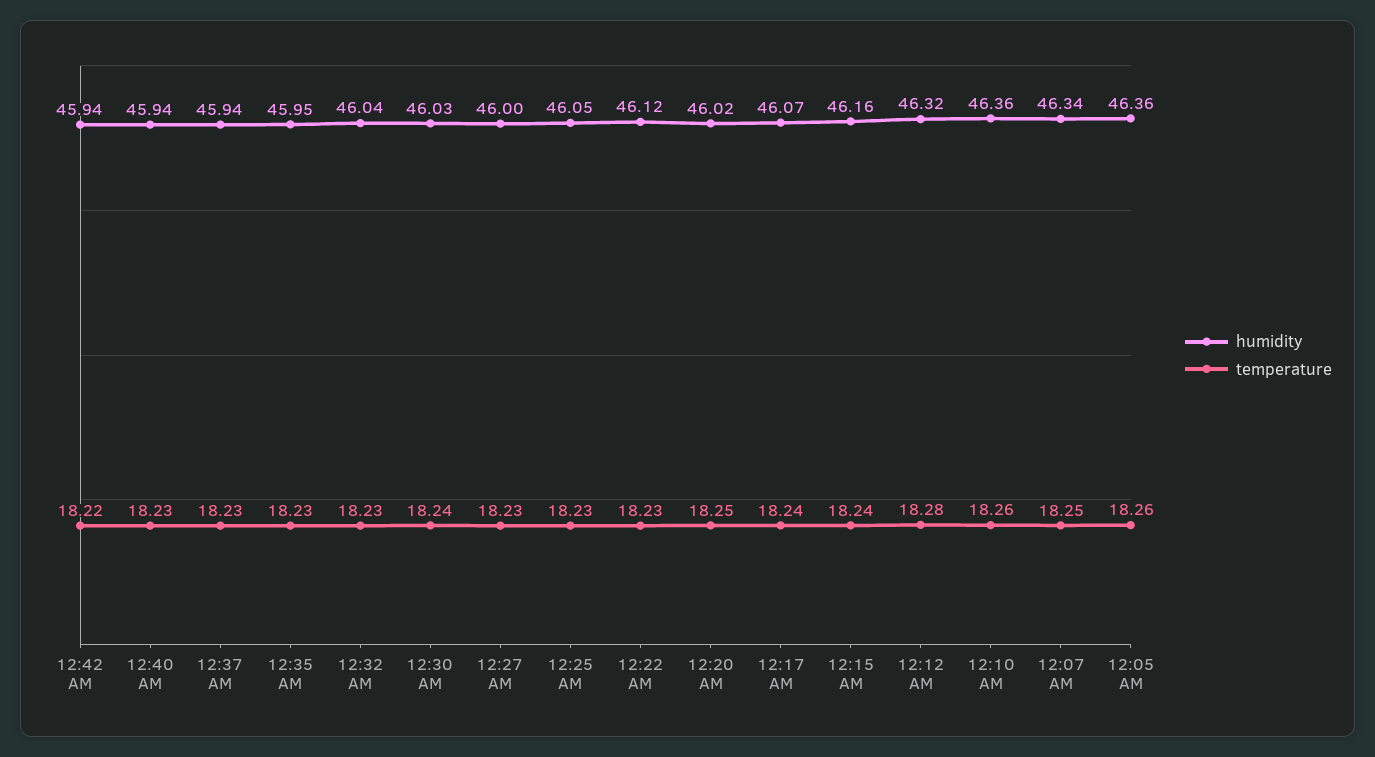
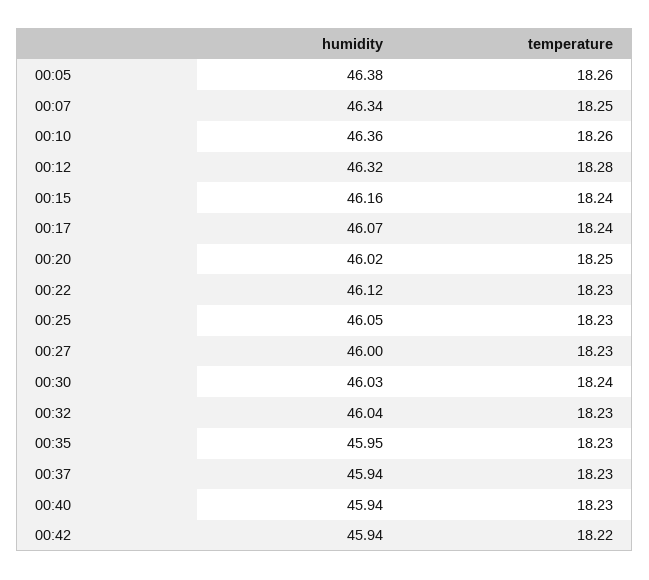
humidity, 12:05 AM: 46.36 -> 46.38

